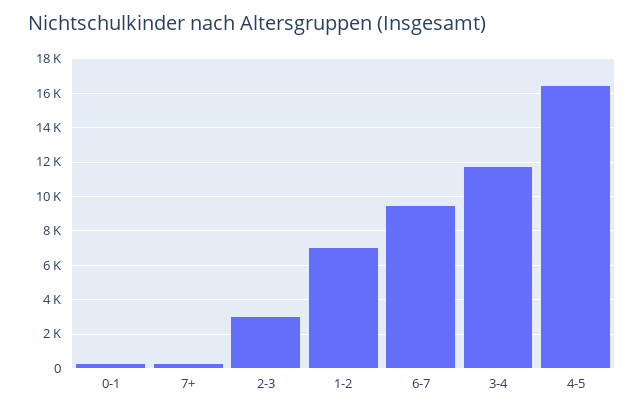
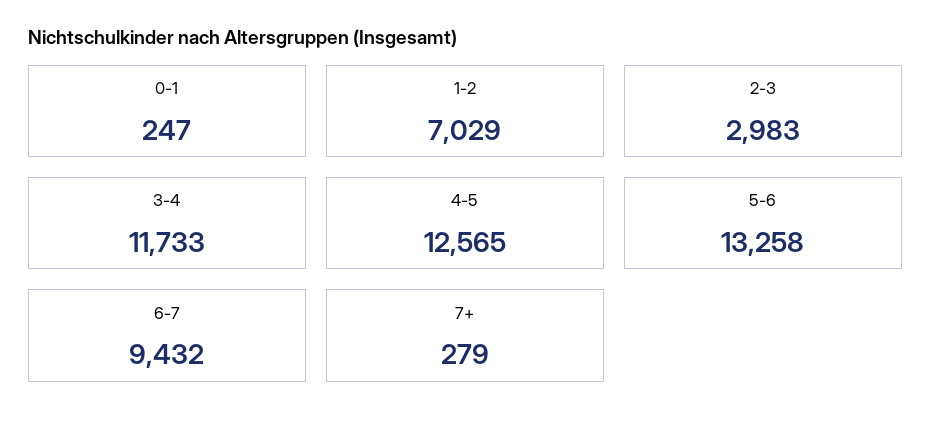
4-5: 16500 -> 12565
5-6: none -> 13258

